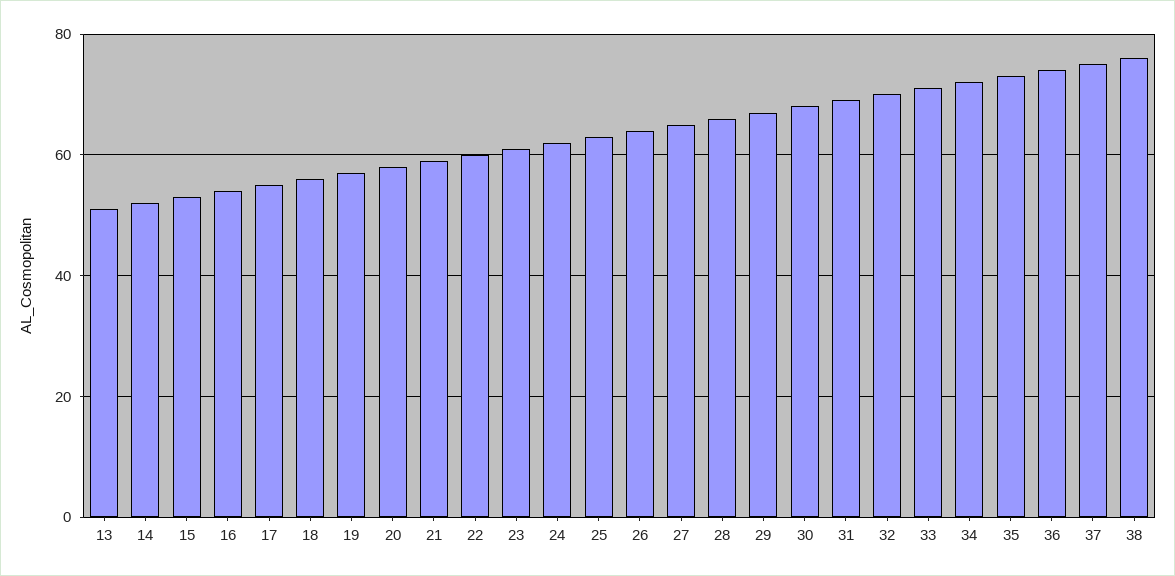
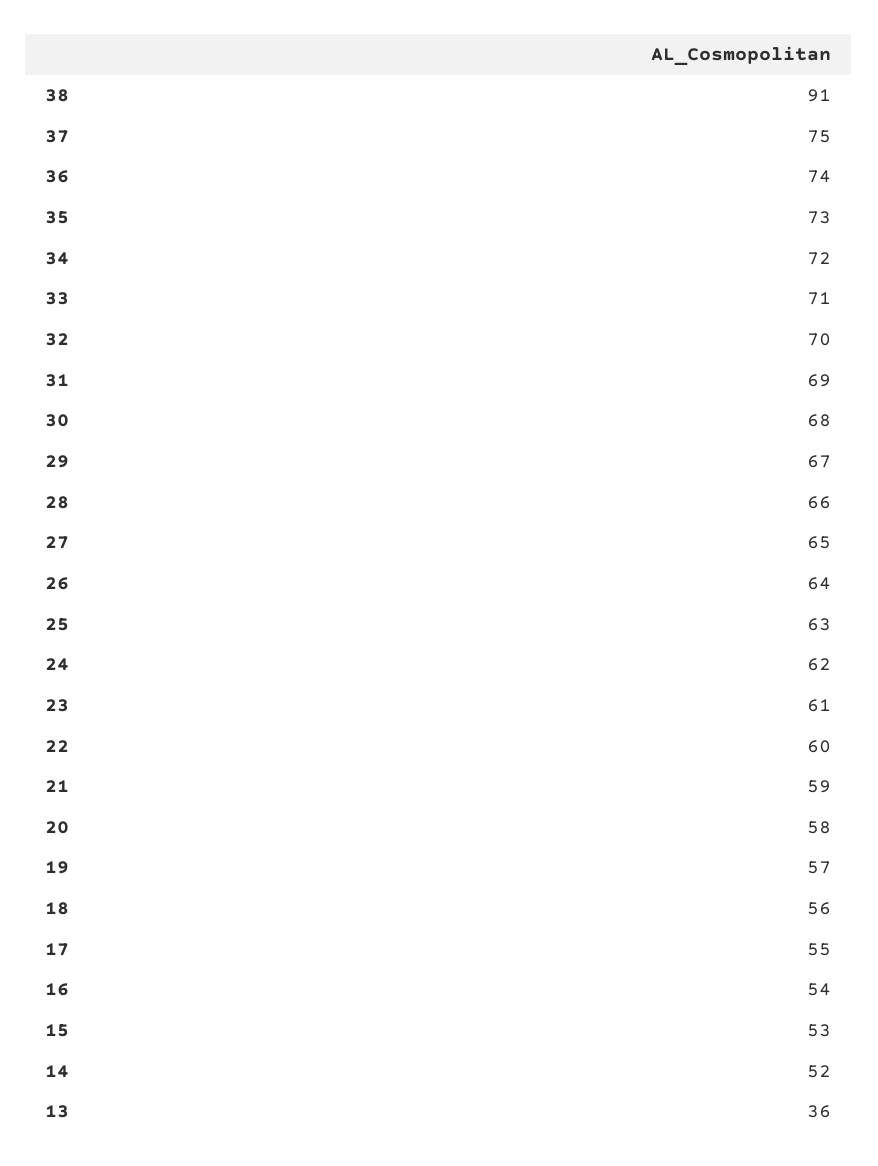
13: 50 -> 36
38: 75 -> 91

